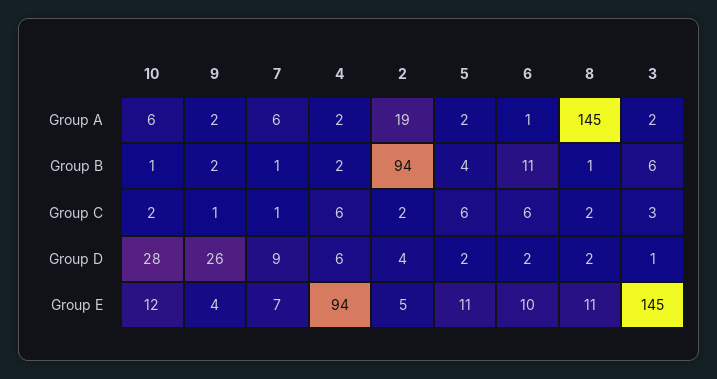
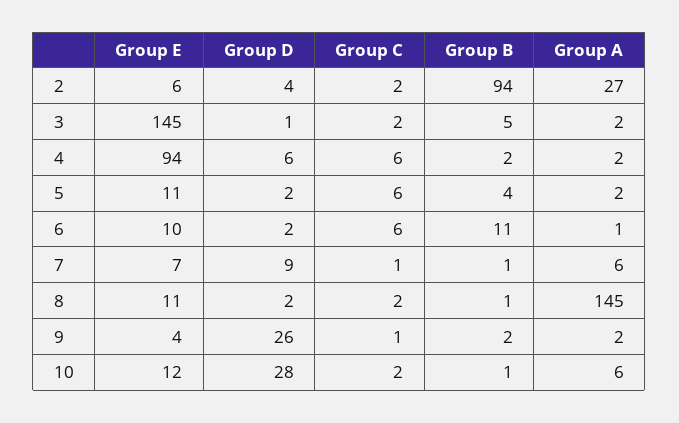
2, Group A: 19 -> 27
3, Group B: 6 -> 5
3, Group C: 3 -> 2
2, Group E: 5 -> 6

